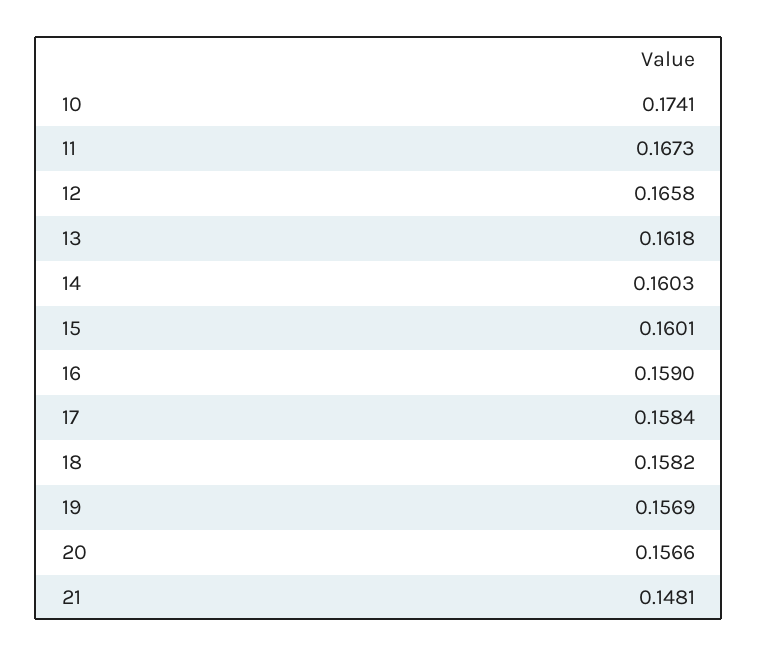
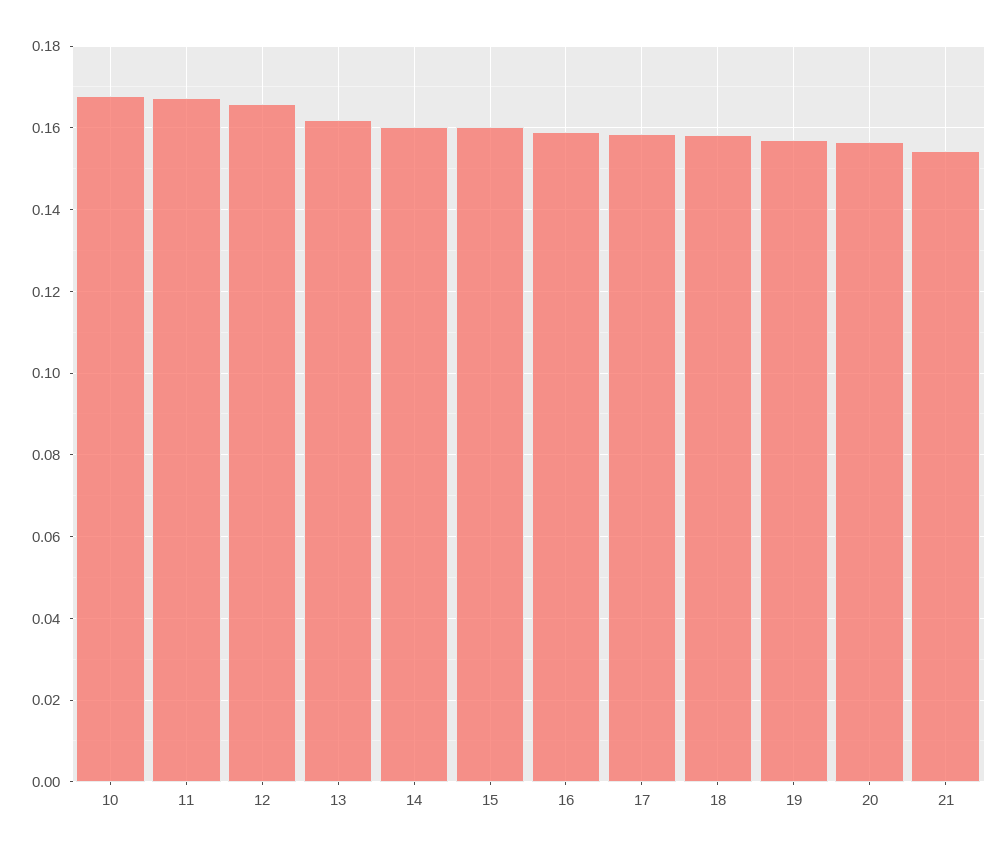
10: 0.1741 -> 0.168
21: 0.1481 -> 0.154

